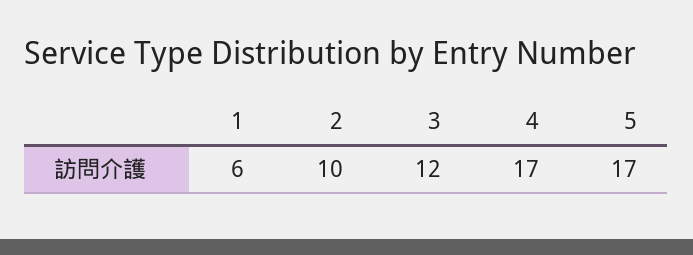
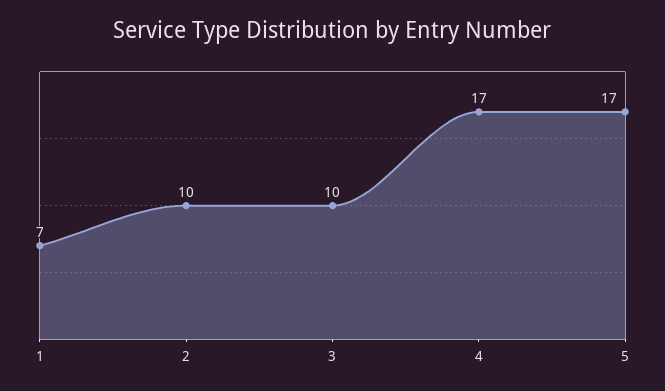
1: 6 -> 7
3: 12 -> 10

